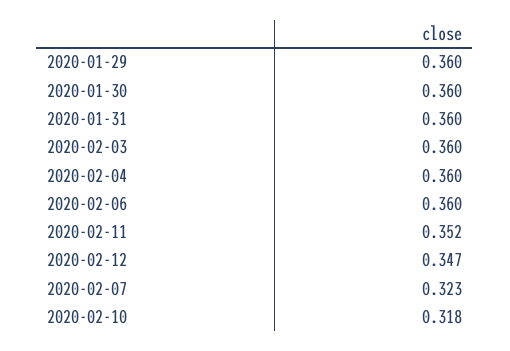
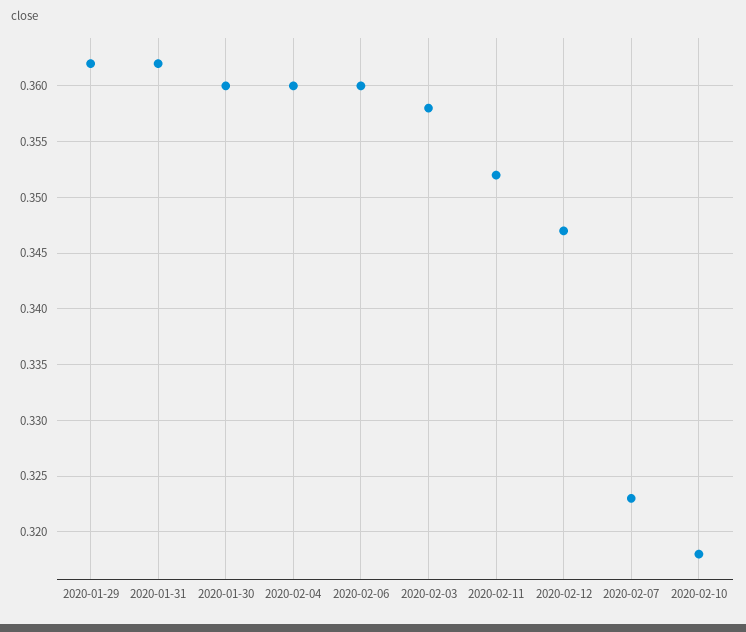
2020-01-29: 0.36 -> 0.362
2020-01-31: 0.36 -> 0.362
2020-02-03: 0.36 -> 0.358

